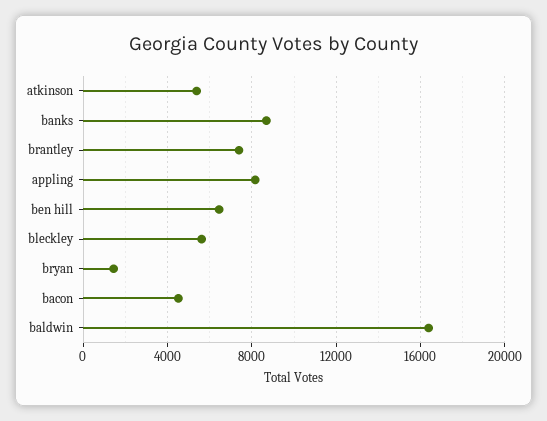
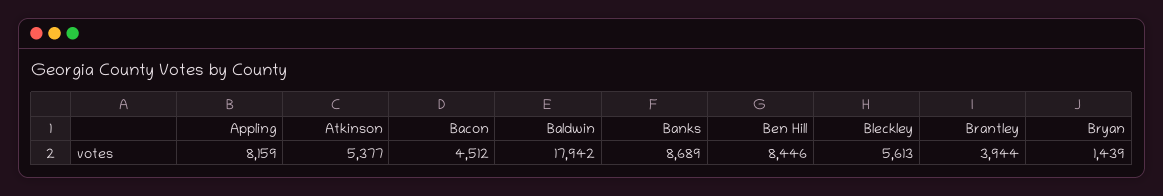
brantley: 7500 -> 3944
ben hill: 6500 -> 8446
baldwin: 16500 -> 17942

